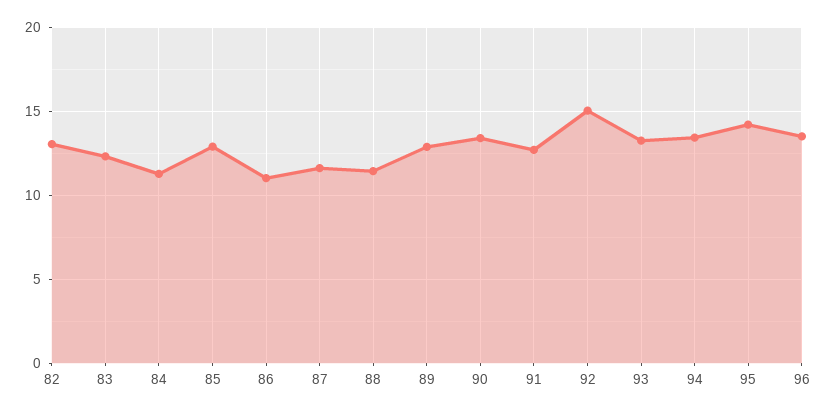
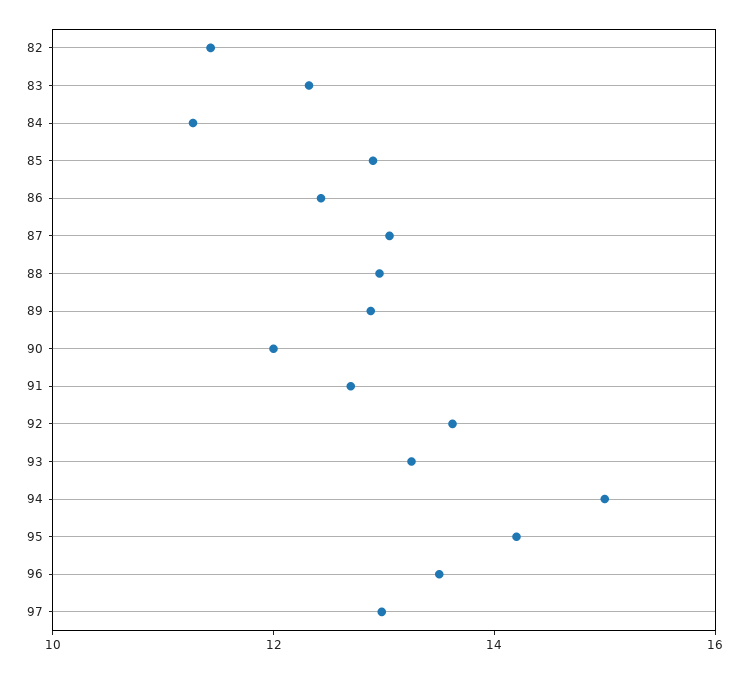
82: 13 -> 11.5
86: 11 -> 12.5
87: 11.5 -> 13
88: 11.5 -> 13
90: 13.5 -> 12
92: 15 -> 13.5
94: 13.5 -> 15
97: none -> 13

